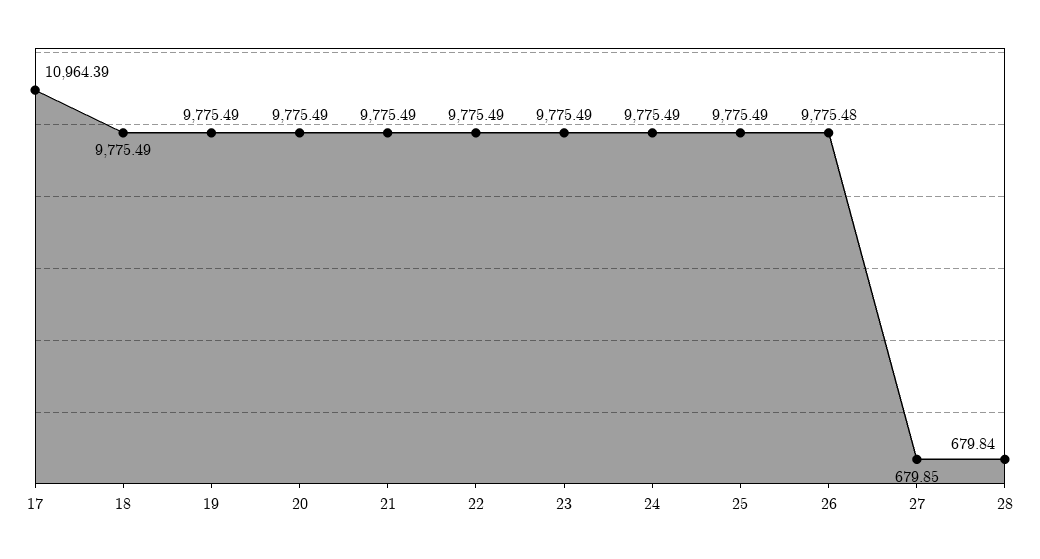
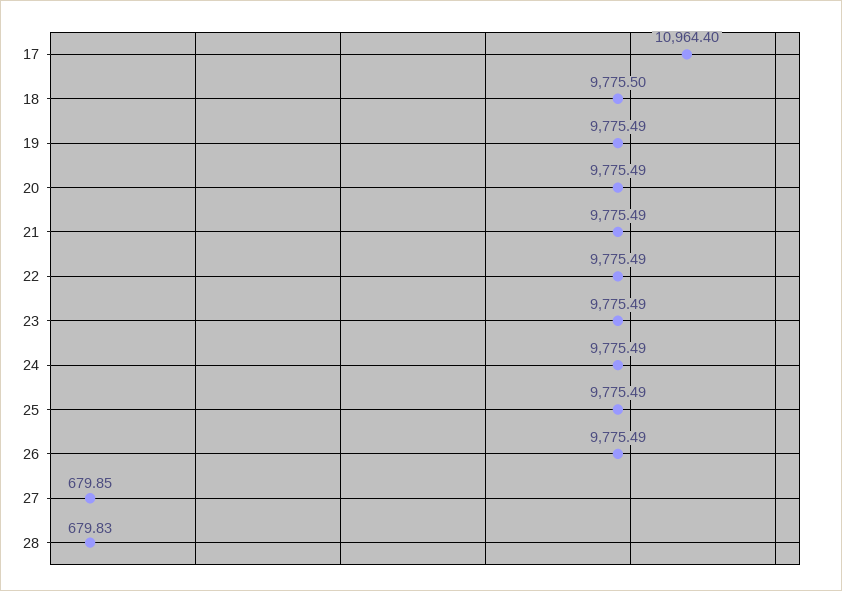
17: 10964.39 -> 10964.4
18: 9775.49 -> 9775.5
26: 9775.48 -> 9775.49
28: 679.84 -> 679.83

